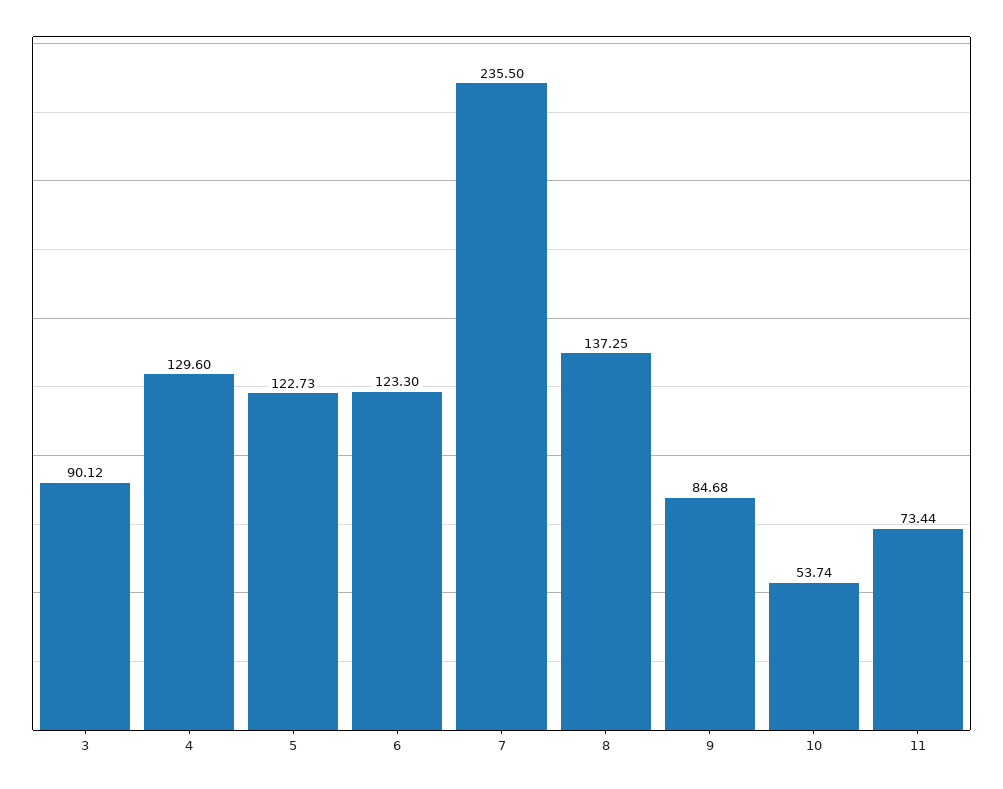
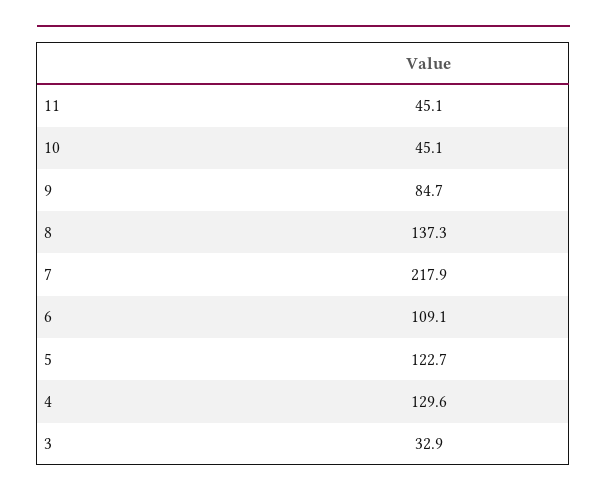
3: 90.12 -> 32.9
6: 123.3 -> 109.1
7: 235.5 -> 217.9
10: 53.74 -> 45.1
11: 73.44 -> 45.1

